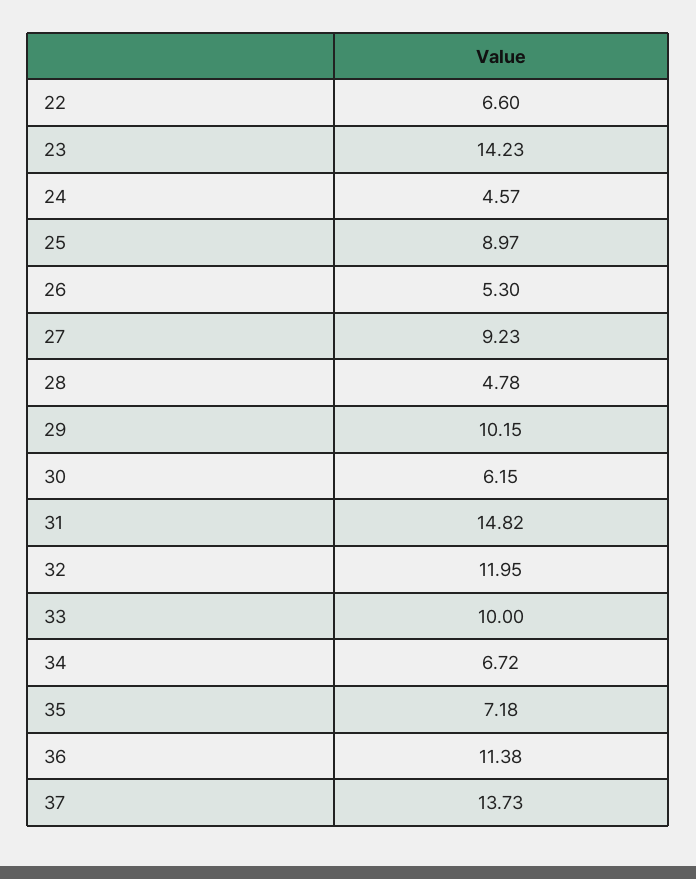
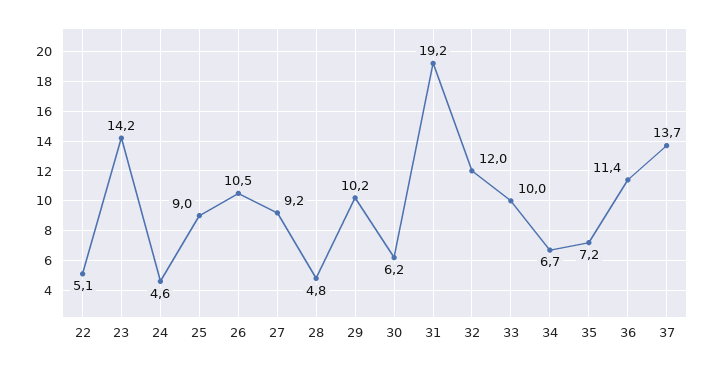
22: 6.6 -> 5.1
26: 5.3 -> 10.5
31: 14.82 -> 19.2

